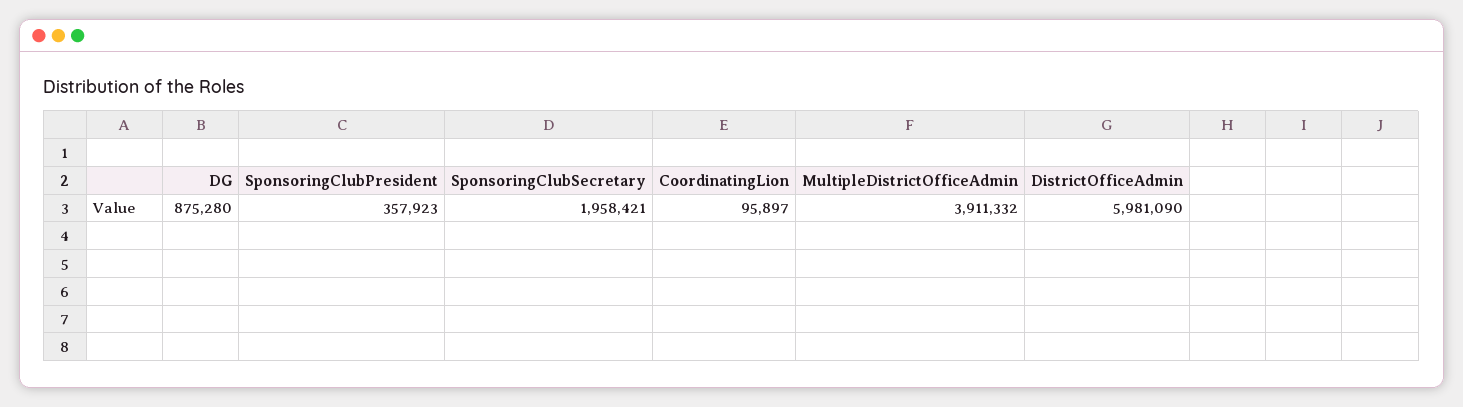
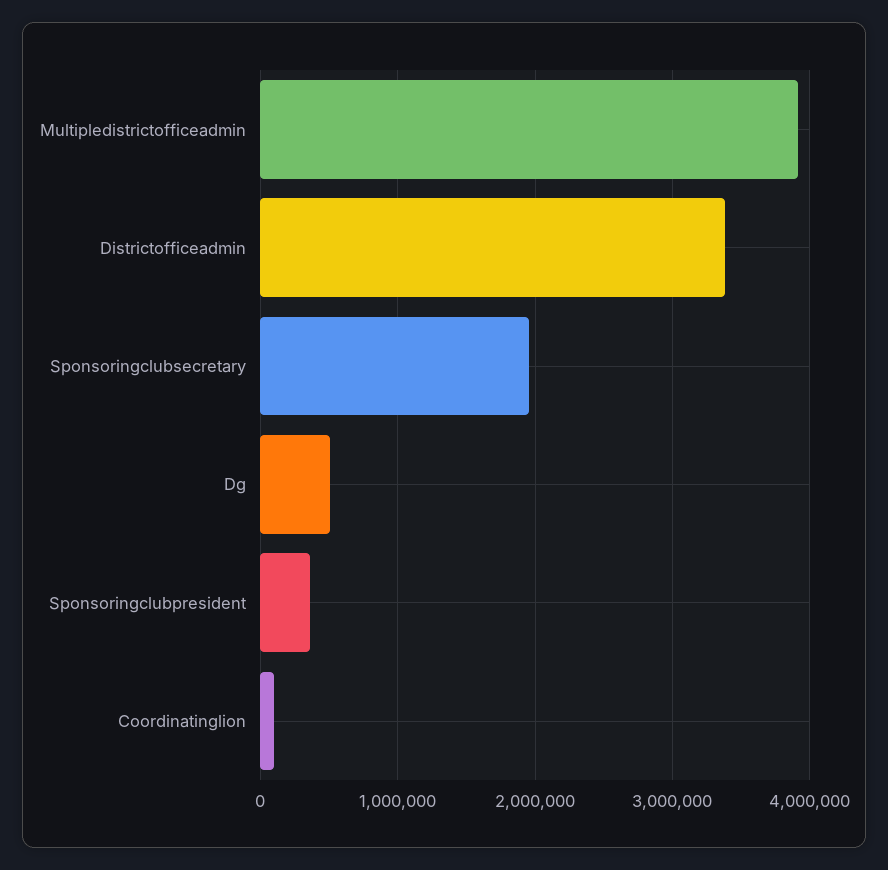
DG: 875280 -> 500000
DistrictOfficeAdmin: 5981090 -> 3400000

